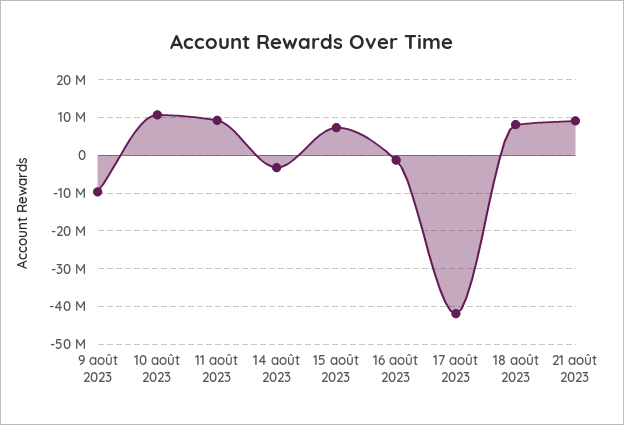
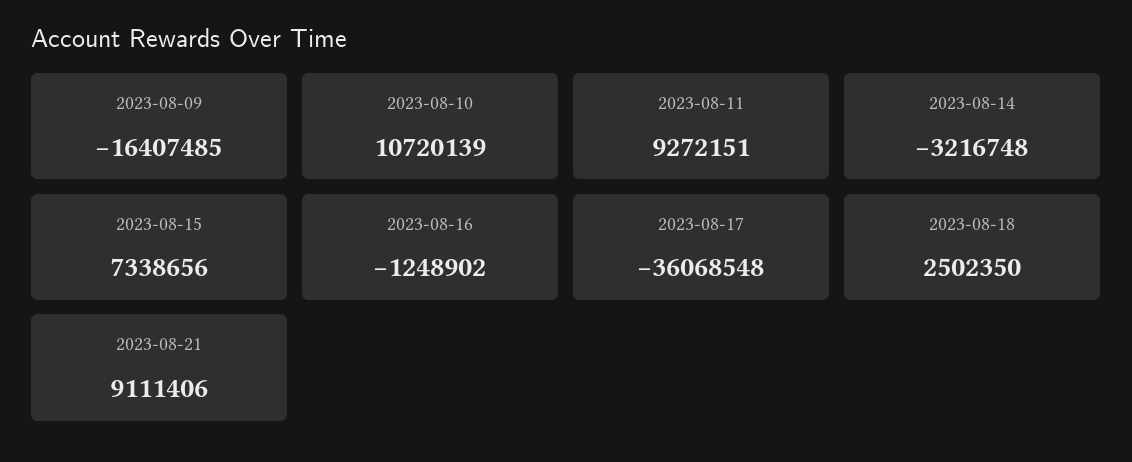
9 août 2023: -10000000 -> -16407485
17 août 2023: -42000000 -> -36068548
18 août 2023: 8000000 -> 2502350

